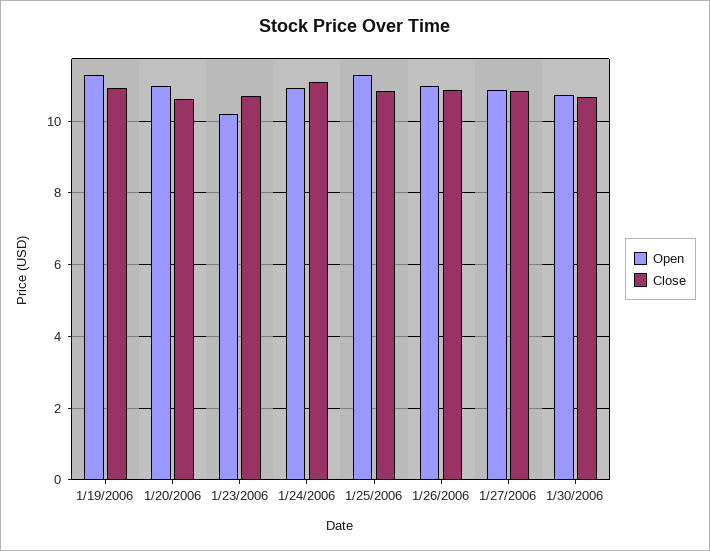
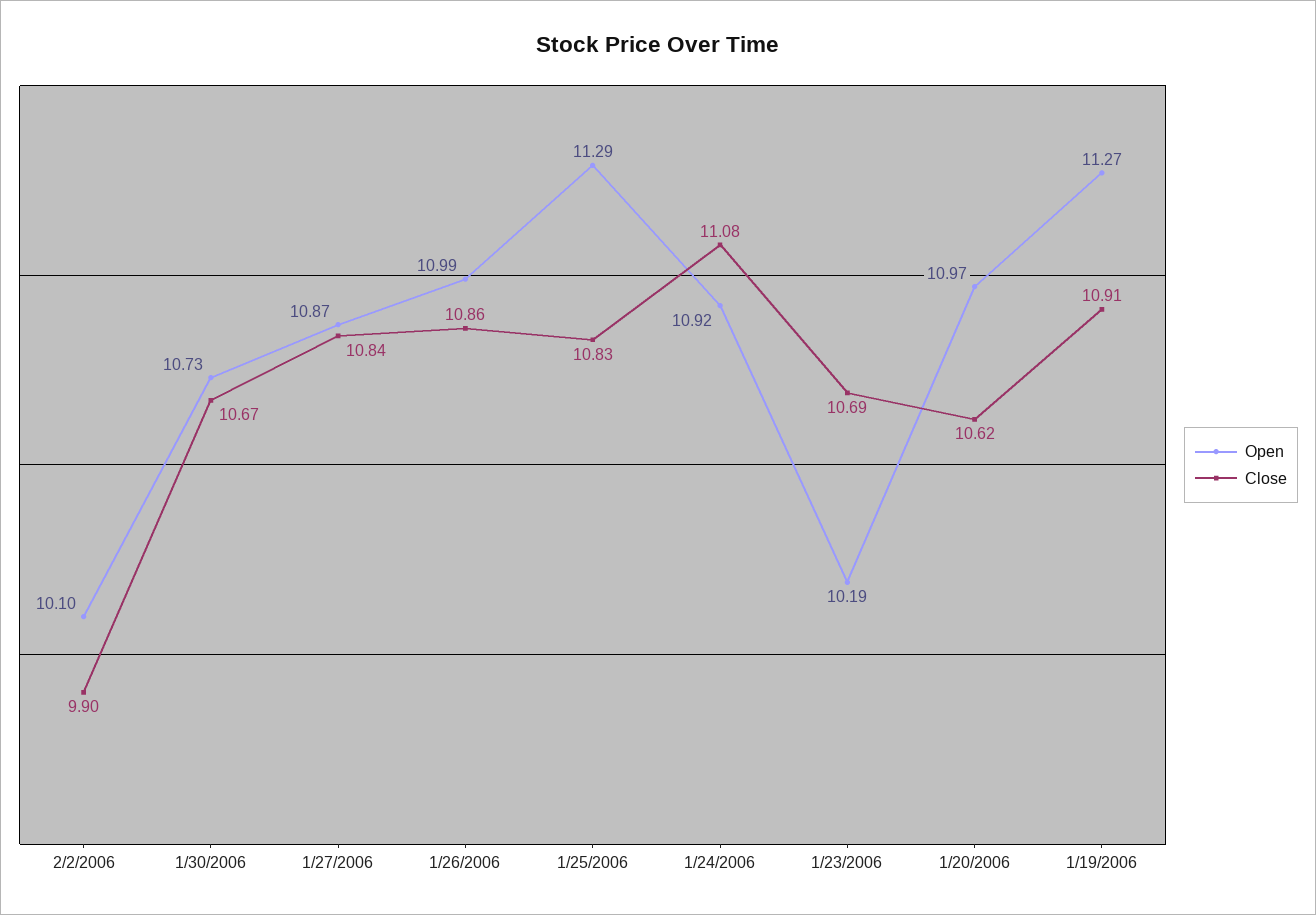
Open, 2/2/2006: none -> 10.1
Close, 2/2/2006: none -> 9.9

